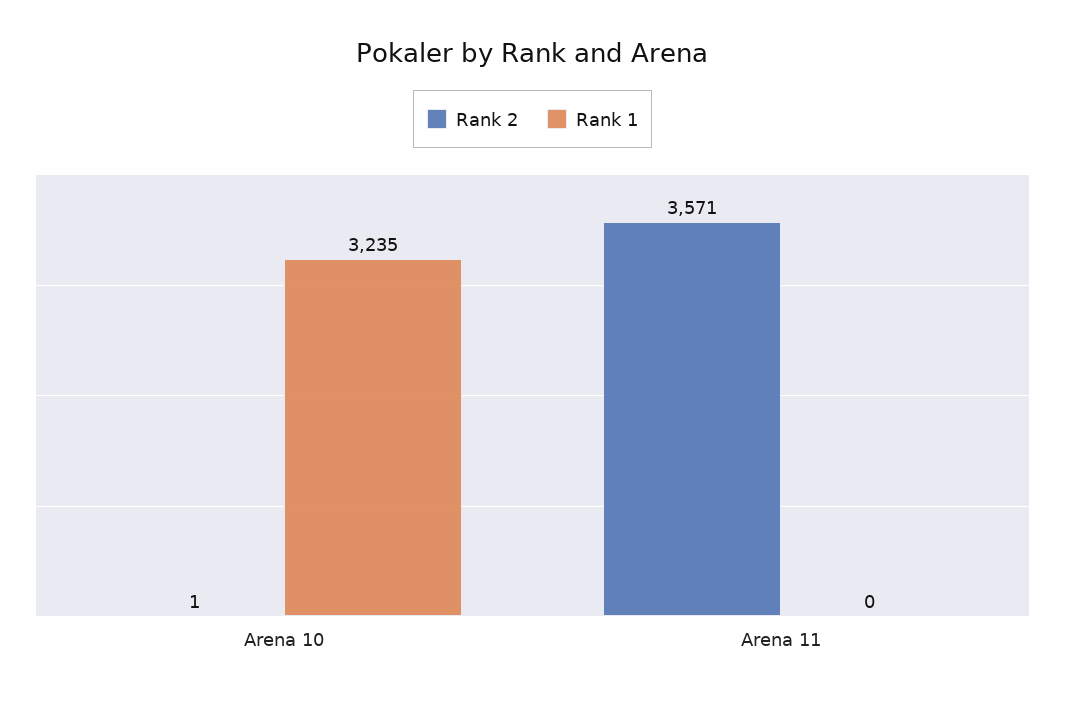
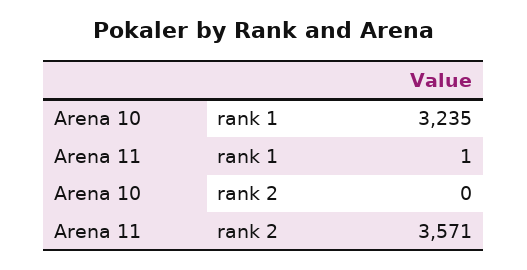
Rank 2, Arena 10: 1 -> 0
Rank 1, Arena 11: 0 -> 1

